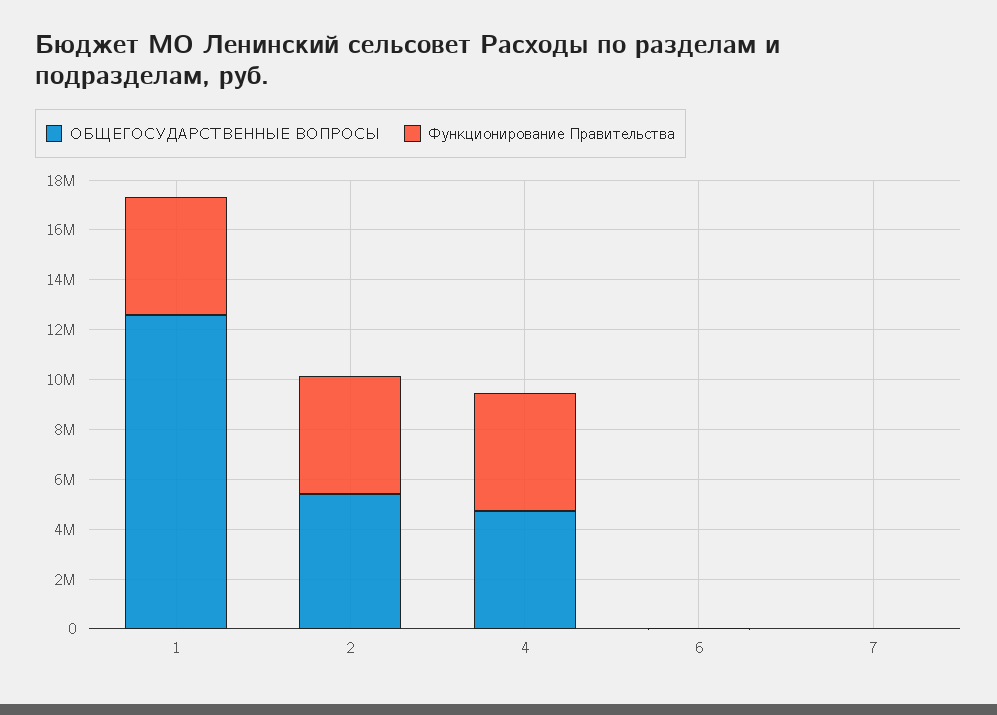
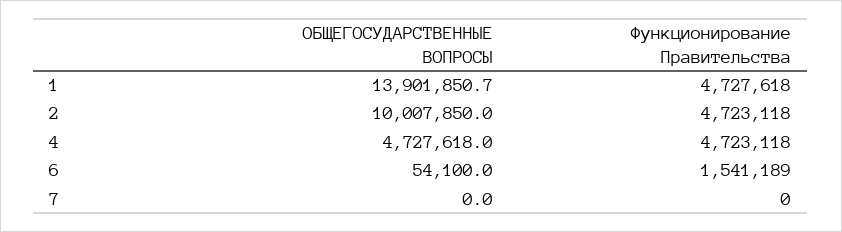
ОБЩЕГОСУДАРСТВЕННЫЕ ВОПРОСЫ, 1: 12500000 -> 13901850.7
ОБЩЕГОСУДАРСТВЕННЫЕ ВОПРОСЫ, 2: 5500000 -> 10007850
Функционирование Правительства, 6: 0 -> 1541189

